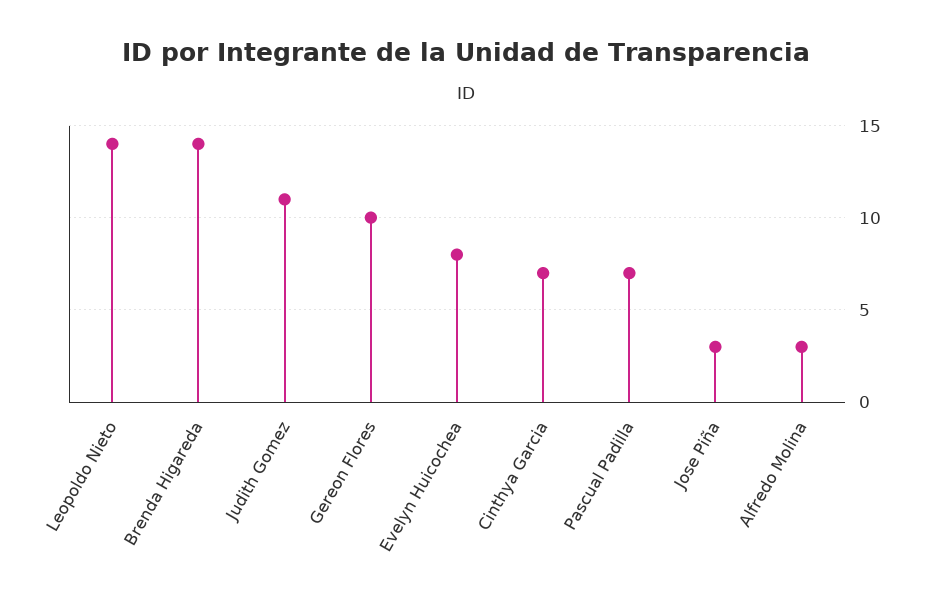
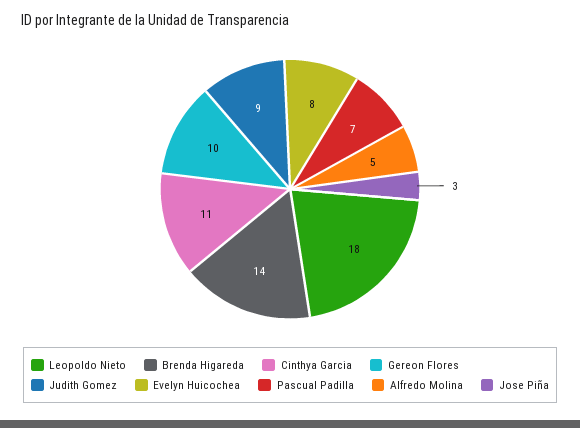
Leopoldo Nieto: 14 -> 18
Judith Gomez: 11 -> 9
Cinthya Garcia: 7 -> 11
Alfredo Molina: 3 -> 5

